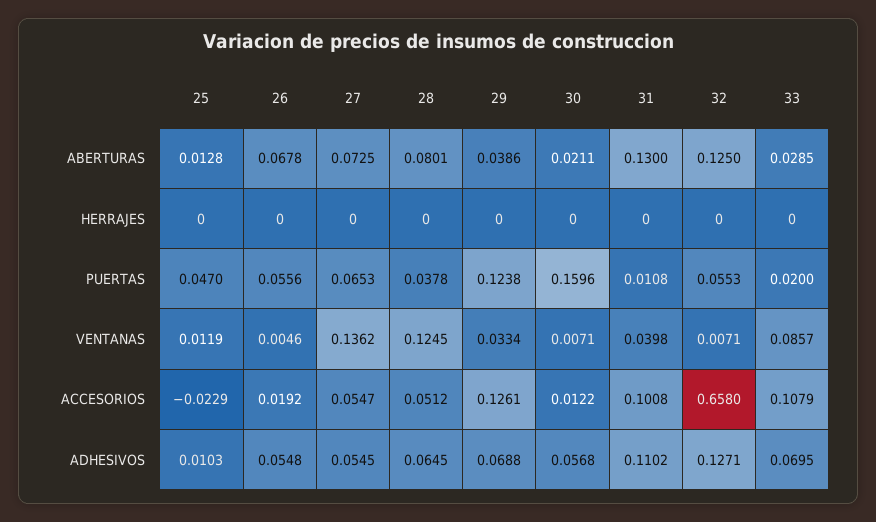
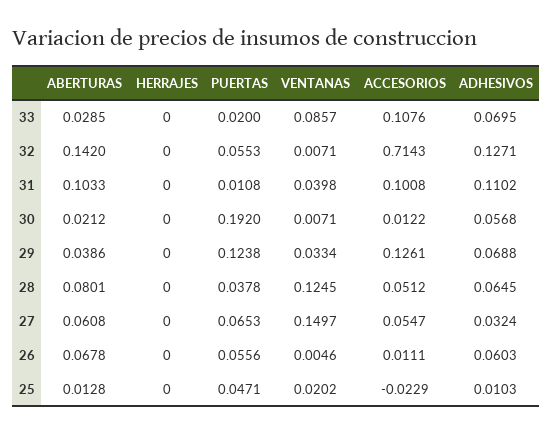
27, ABERTURAS: 0.0725 -> 0.0608
30, ABERTURAS: 0.0211 -> 0.0212
31, ABERTURAS: 0.13 -> 0.1033
32, ABERTURAS: 0.125 -> 0.142
25, PUERTAS: 0.047 -> 0.0471
30, PUERTAS: 0.1596 -> 0.192
25, VENTANAS: 0.0119 -> 0.0202
27, VENTANAS: 0.1362 -> 0.1497
26, ACCESORIOS: 0.0192 -> 0.0111
32, ACCESORIOS: 0.658 -> 0.7143
33, ACCESORIOS: 0.1079 -> 0.1076
26, ADHESIVOS: 0.0548 -> 0.0603
27, ADHESIVOS: 0.0545 -> 0.0324

